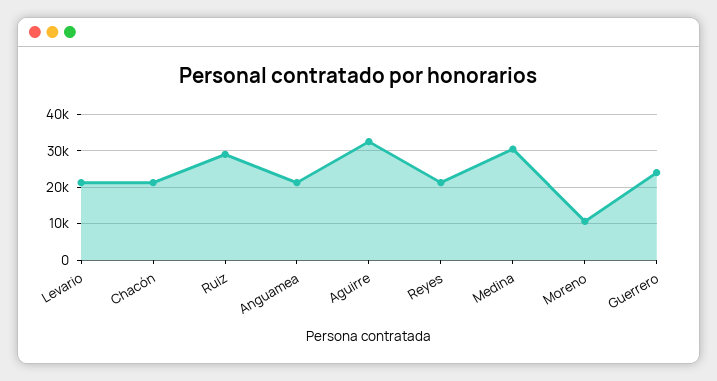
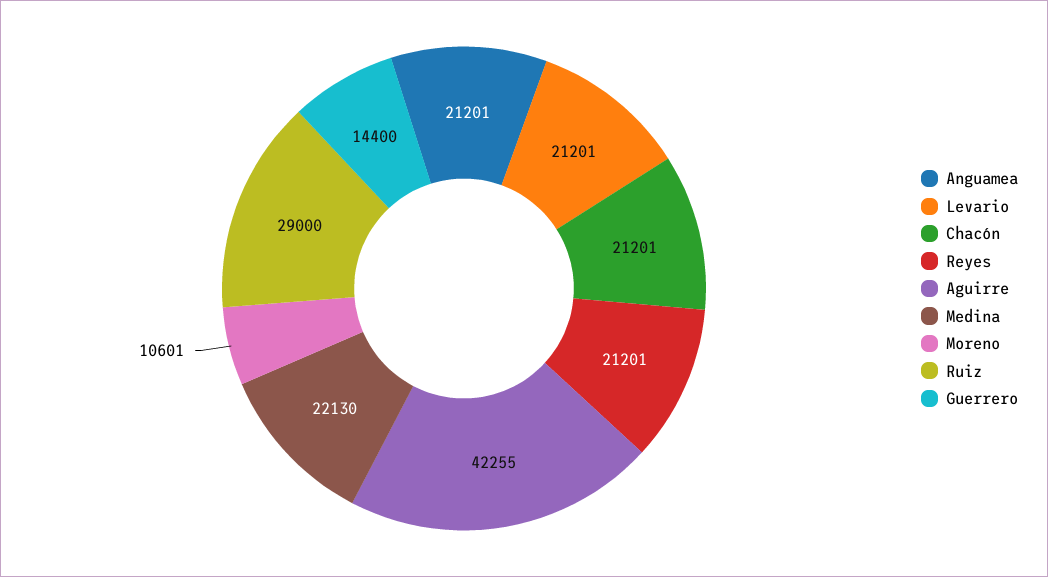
Aguirre: 32000 -> 42255
Medina: 30000 -> 22130
Guerrero: 24000 -> 14400

